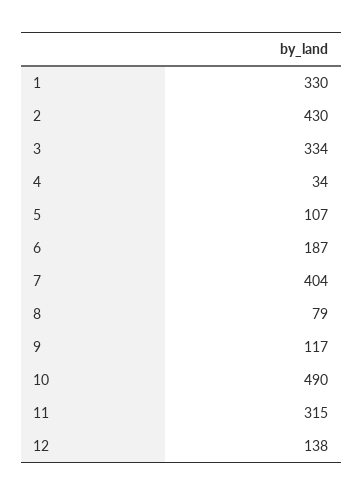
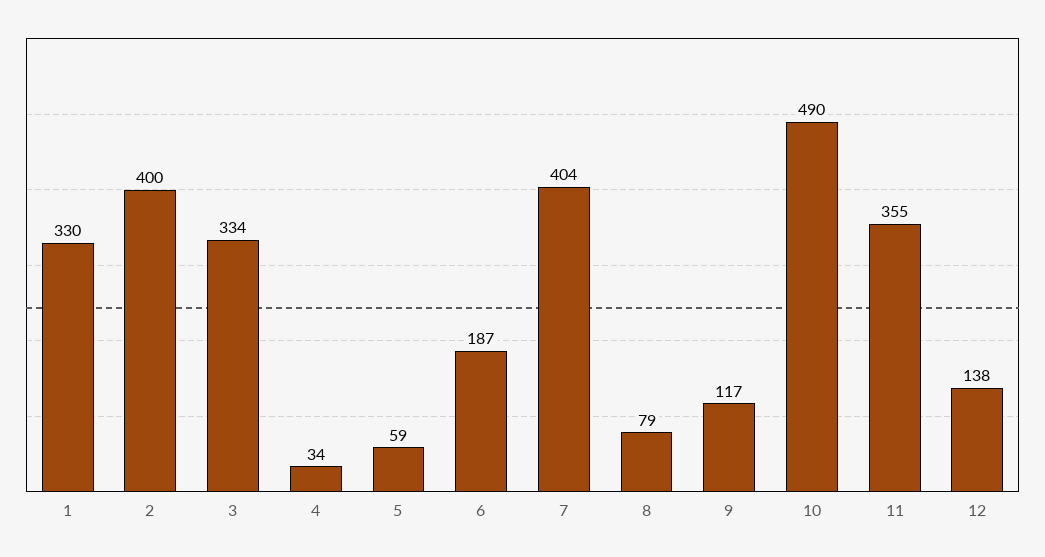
2: 430 -> 400
5: 107 -> 59
11: 315 -> 355

